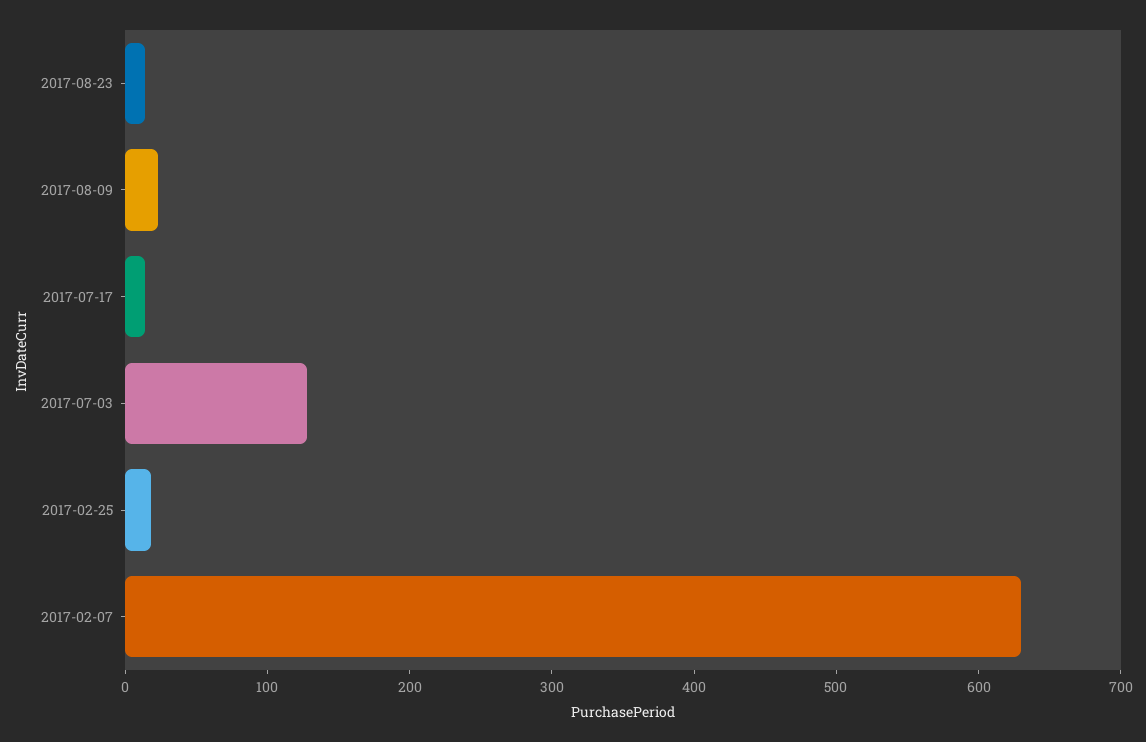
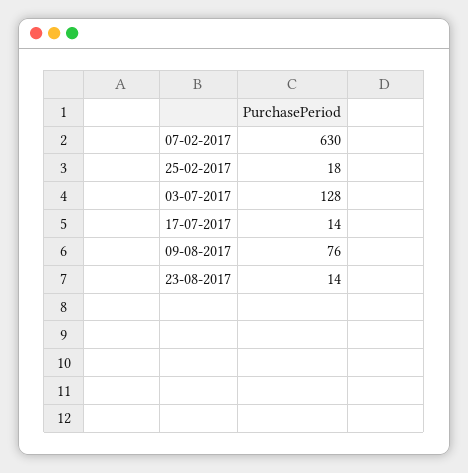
2017-08-09: 20 -> 76

